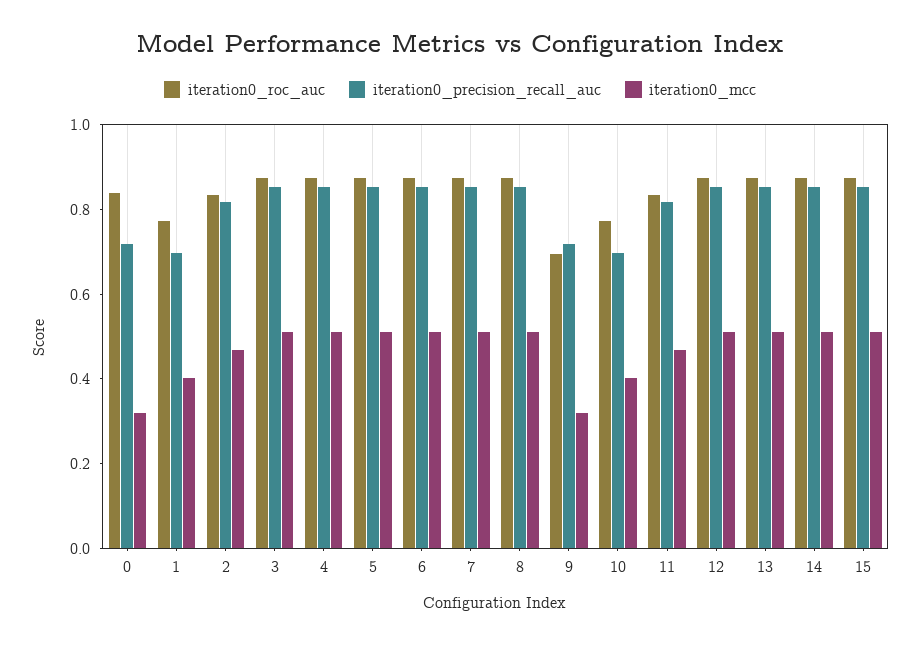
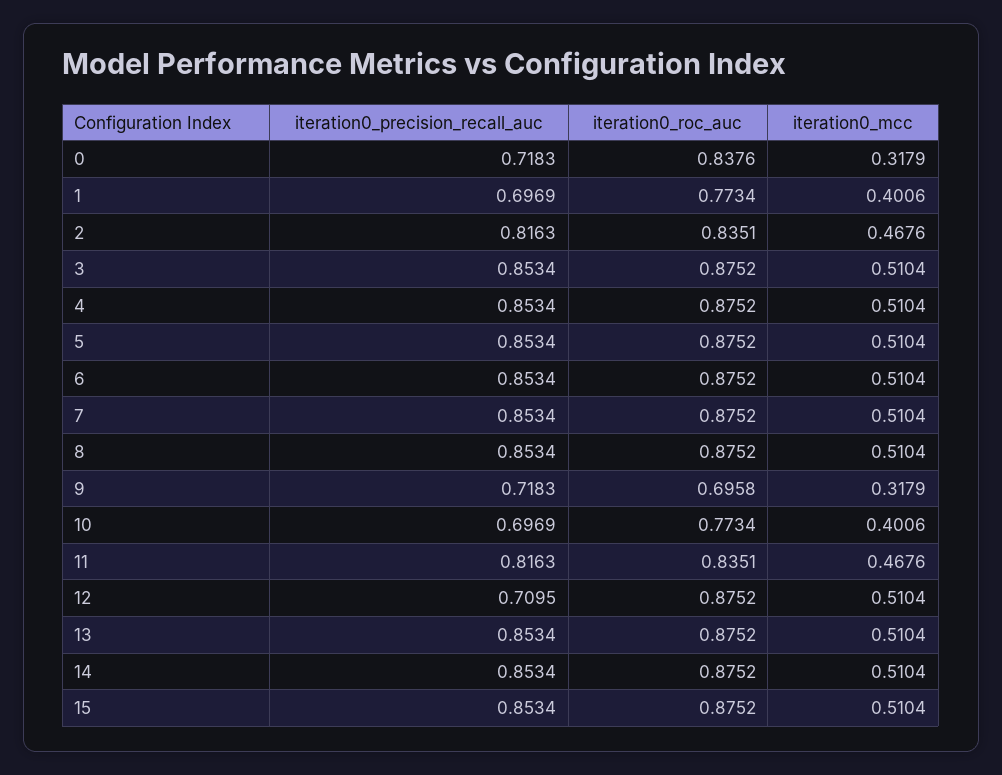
iteration0_precision_recall_auc, 12: 0.85 -> 0.7095

